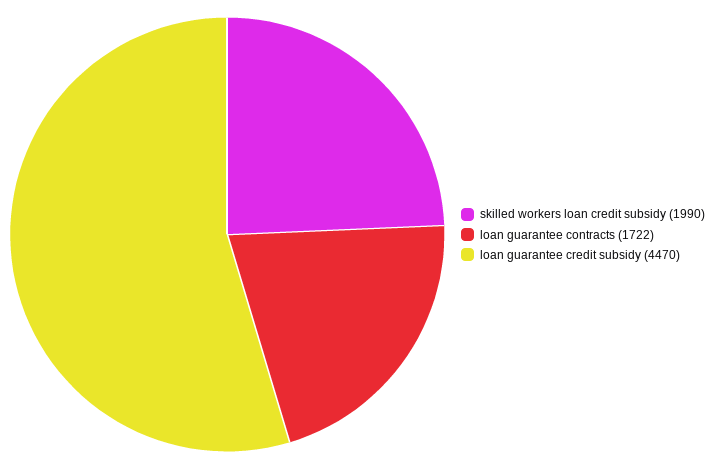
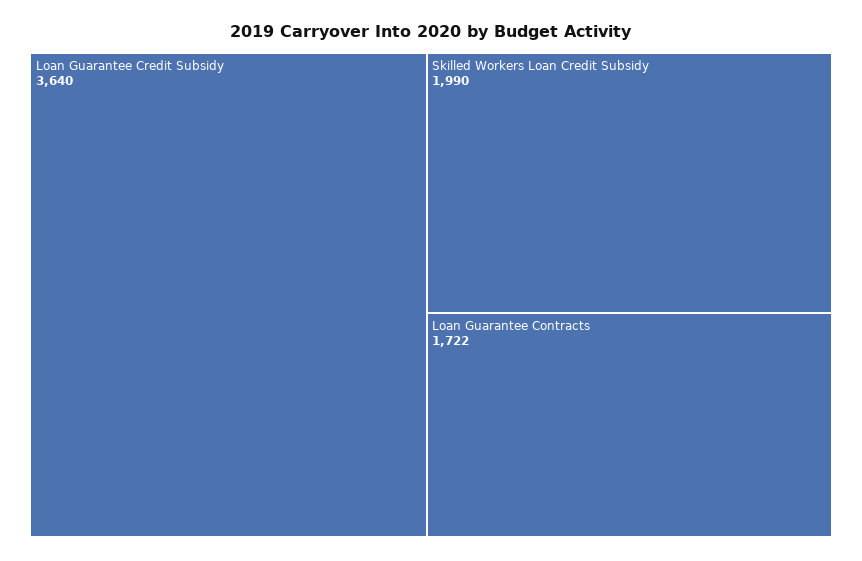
loan guarantee credit subsidy: 4470 -> 3640

